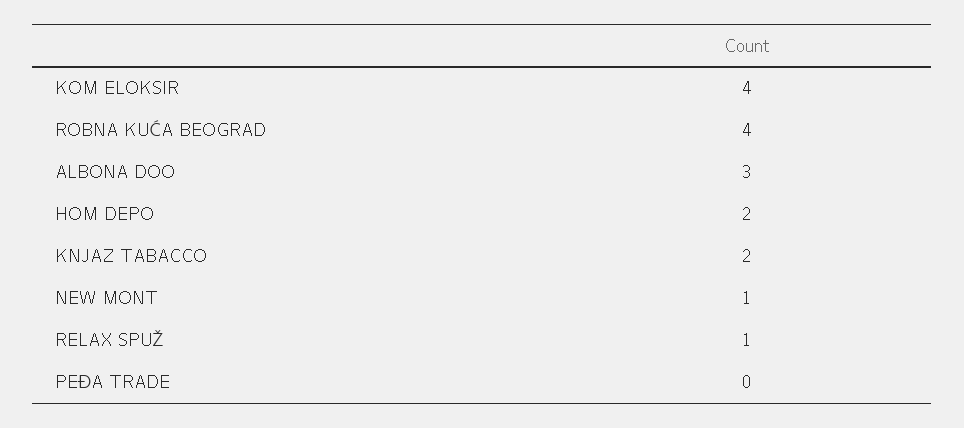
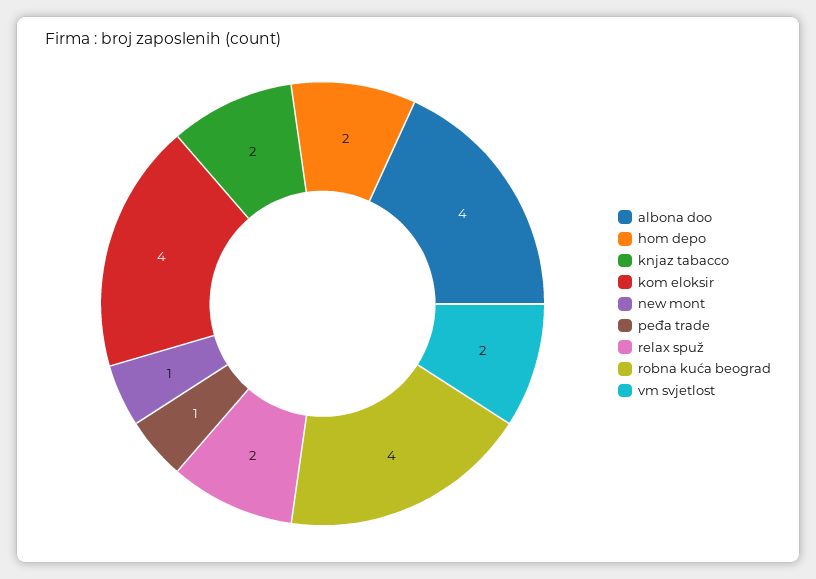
ALBONA DOO: 3 -> 4
RELAX SPUŽ: 1 -> 2
PEĐA TRADE: 0 -> 1
vm svjetlost: none -> 2

